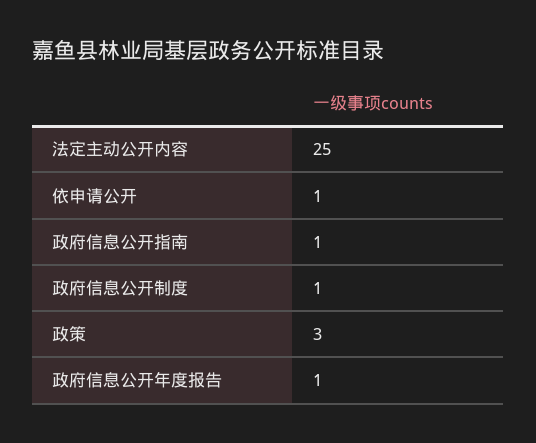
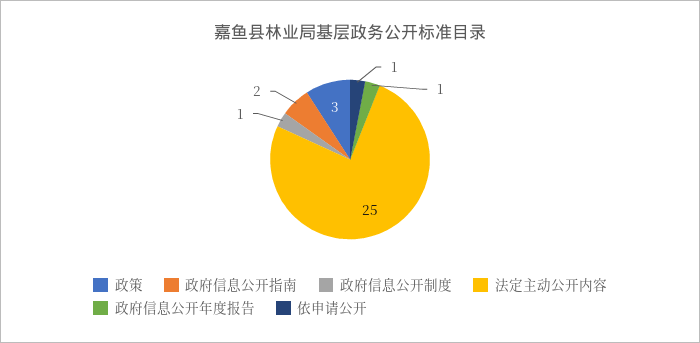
政府信息公开指南: 1 -> 2

